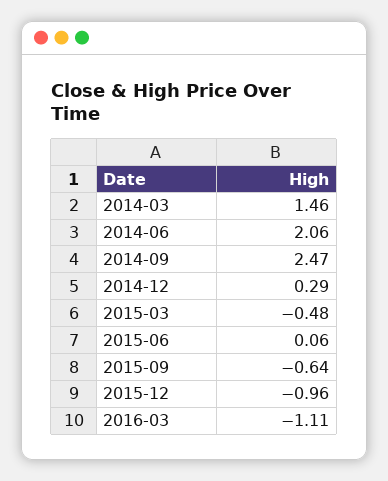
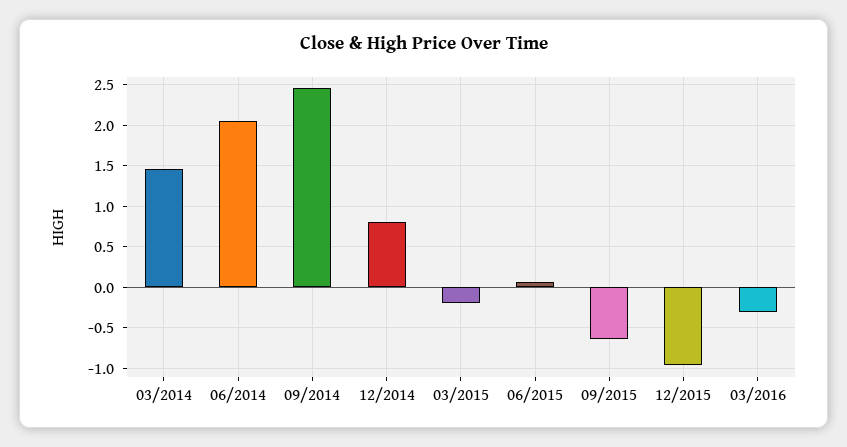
2014-12: 0.29 -> 0.8
2015-03: -0.48 -> -0.2
2016-03: -1.11 -> -0.3

